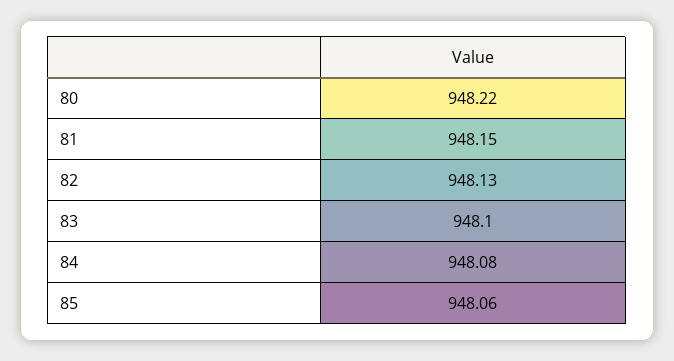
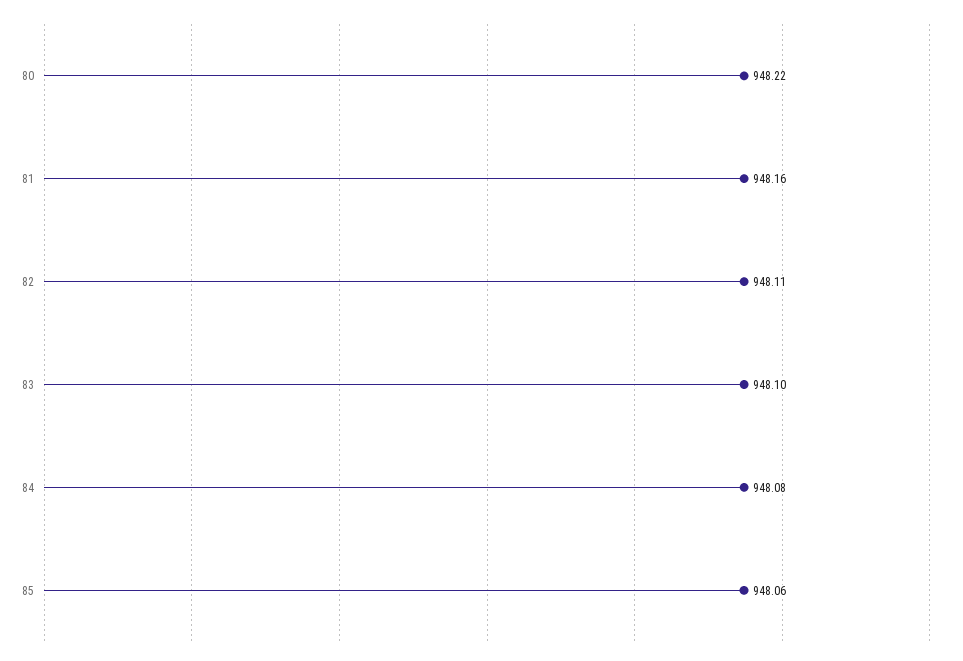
81: 948.15 -> 948.16
82: 948.13 -> 948.11

